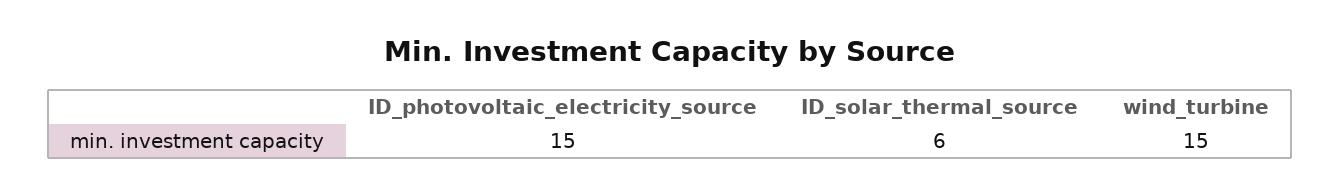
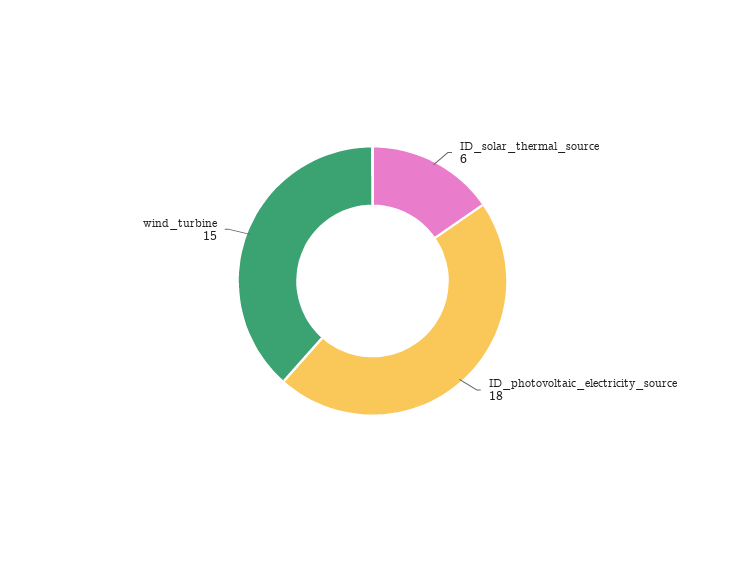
ID_photovoltaic_electricity_source: 15 -> 18

